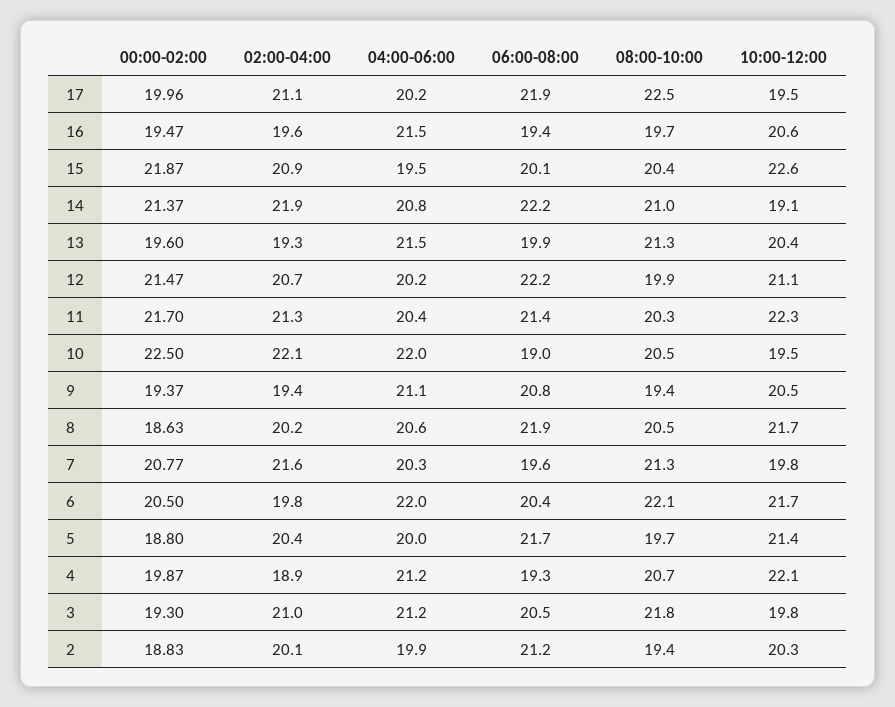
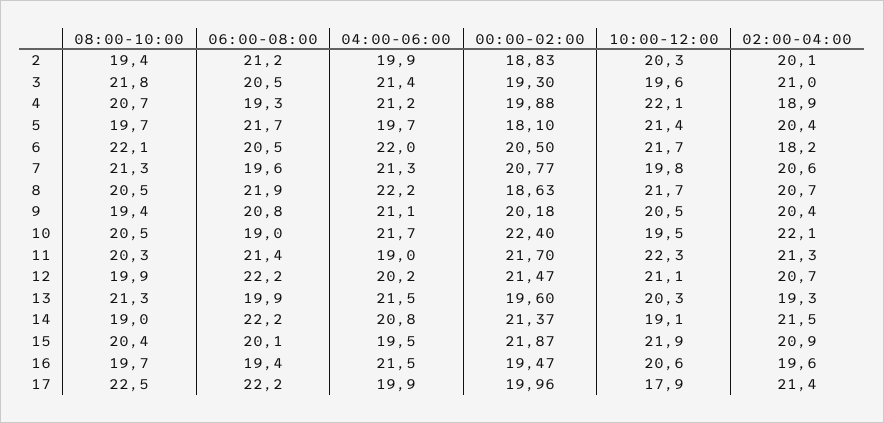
02:00-04:00, 17: 21.1 -> 21.4
04:00-06:00, 17: 20.2 -> 19.9
06:00-08:00, 17: 21.9 -> 22.2
10:00-12:00, 17: 19.5 -> 17.9
10:00-12:00, 15: 22.6 -> 21.9
02:00-04:00, 14: 21.9 -> 21.5
08:00-10:00, 14: 21 -> 19
10:00-12:00, 13: 20.4 -> 20.3
04:00-06:00, 11: 20.4 -> 19
00:00-02:00, 10: 22.5 -> 22.4
04:00-06:00, 10: 22 -> 21.7
00:00-02:00, 9: 19.37 -> 20.18
02:00-04:00, 9: 19.4 -> 20.4
02:00-04:00, 8: 20.2 -> 20.7
04:00-06:00, 8: 20.6 -> 22.2
02:00-04:00, 7: 21.6 -> 20.6
04:00-06:00, 7: 20.3 -> 21.3
02:00-04:00, 6: 19.8 -> 18.2
06:00-08:00, 6: 20.4 -> 20.5
00:00-02:00, 5: 18.8 -> 18.1
04:00-06:00, 5: 20 -> 19.7
00:00-02:00, 4: 19.87 -> 19.88
04:00-06:00, 3: 21.2 -> 21.4
10:00-12:00, 3: 19.8 -> 19.6

